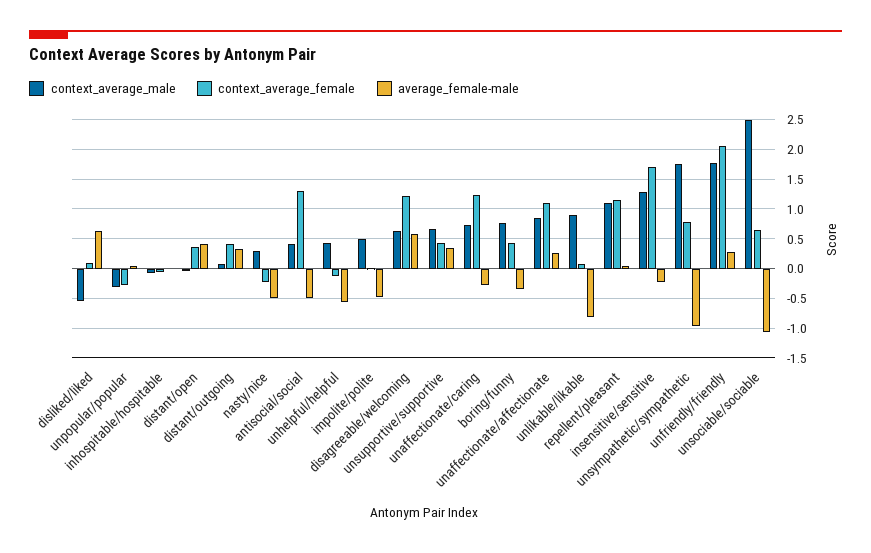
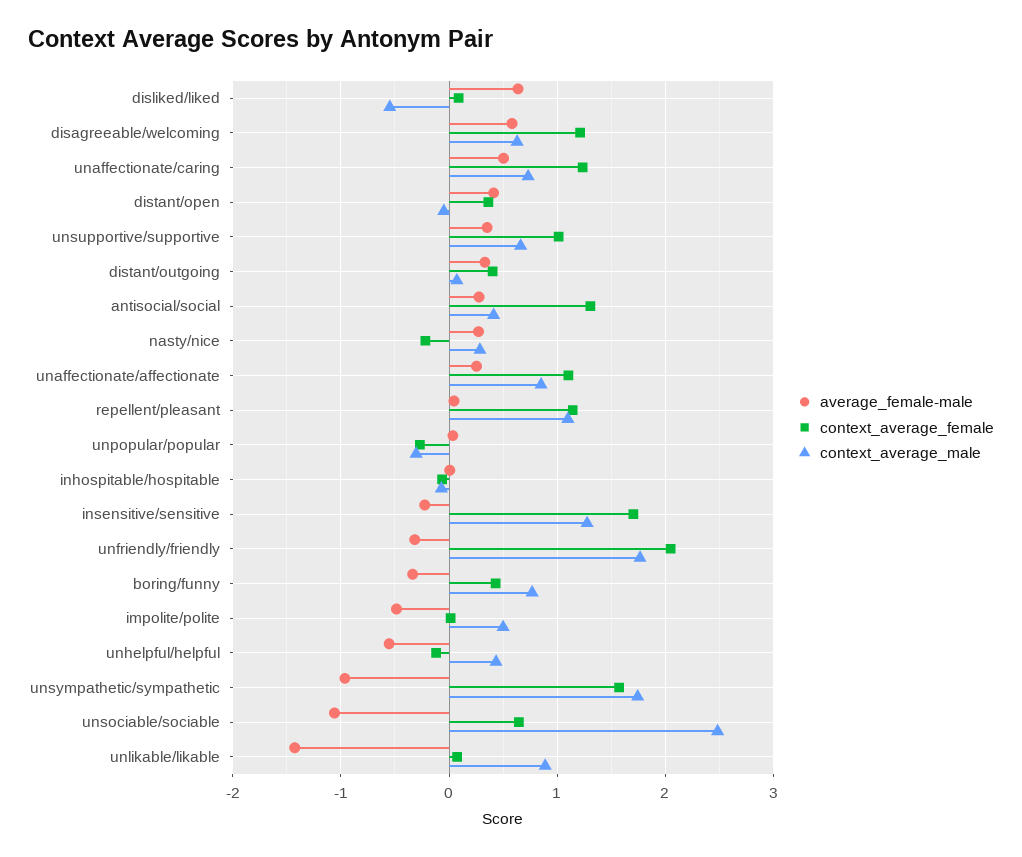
average_female-male, nasty/nice: -0.5 -> 0.3
average_female-male, antisocial/social: -0.5 -> 0.3
context_average_female, unsupportive/supportive: 0.5 -> 1
average_female-male, unaffectionate/caring: -0.25 -> 0.5
average_female-male, unlikable/likable: -0.75 -> -1.4
context_average_female, unsympathetic/sympathetic: 0.75 -> 1.6
average_female-male, unfriendly/friendly: 0.25 -> -0.3

